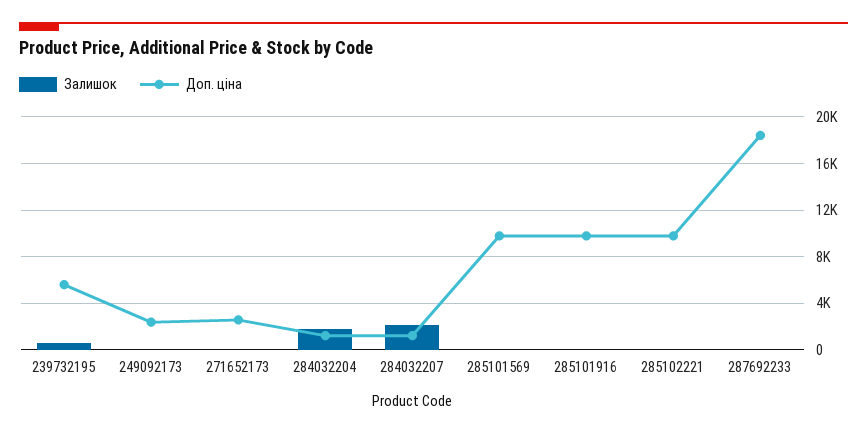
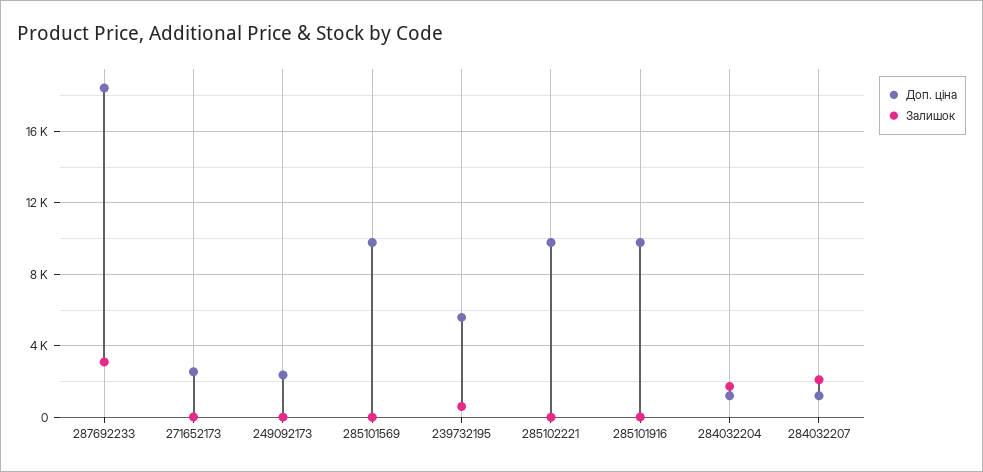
Залишок, 287692233: 0 -> 3000

